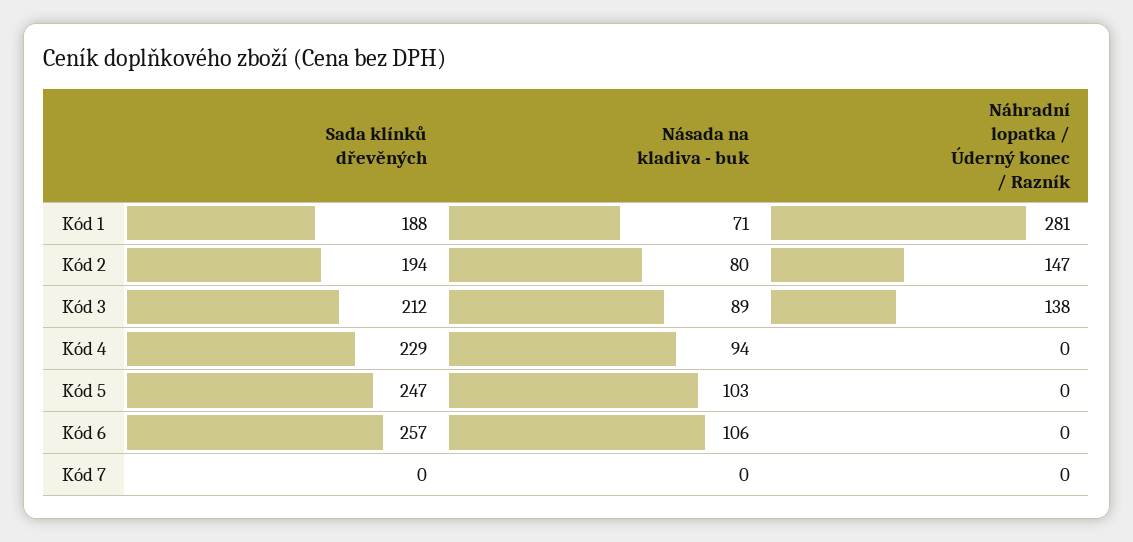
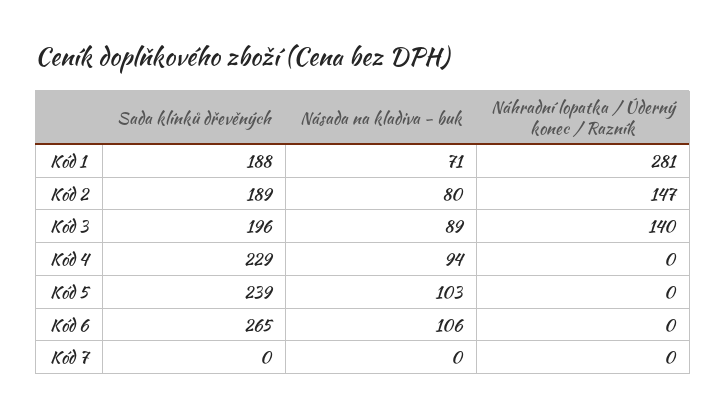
Sada klínků dřevěných, Kód 2: 194 -> 189
Sada klínků dřevěných, Kód 3: 212 -> 196
Náhradní lopatka / Úderný konec / Razník, Kód 3: 138 -> 140
Sada klínků dřevěných, Kód 5: 247 -> 239
Sada klínků dřevěných, Kód 6: 257 -> 265

